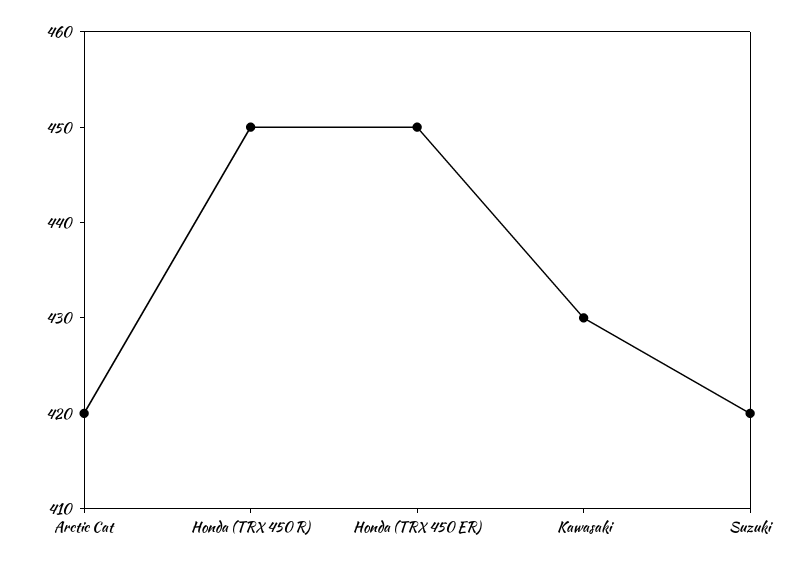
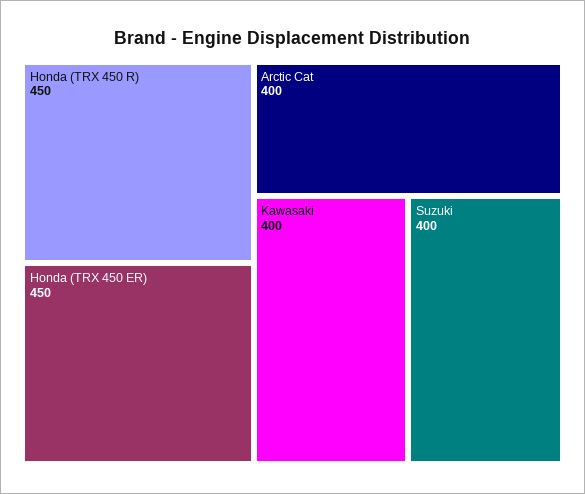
Arctic Cat: 420 -> 400
Kawasaki: 430 -> 400
Suzuki: 420 -> 400

